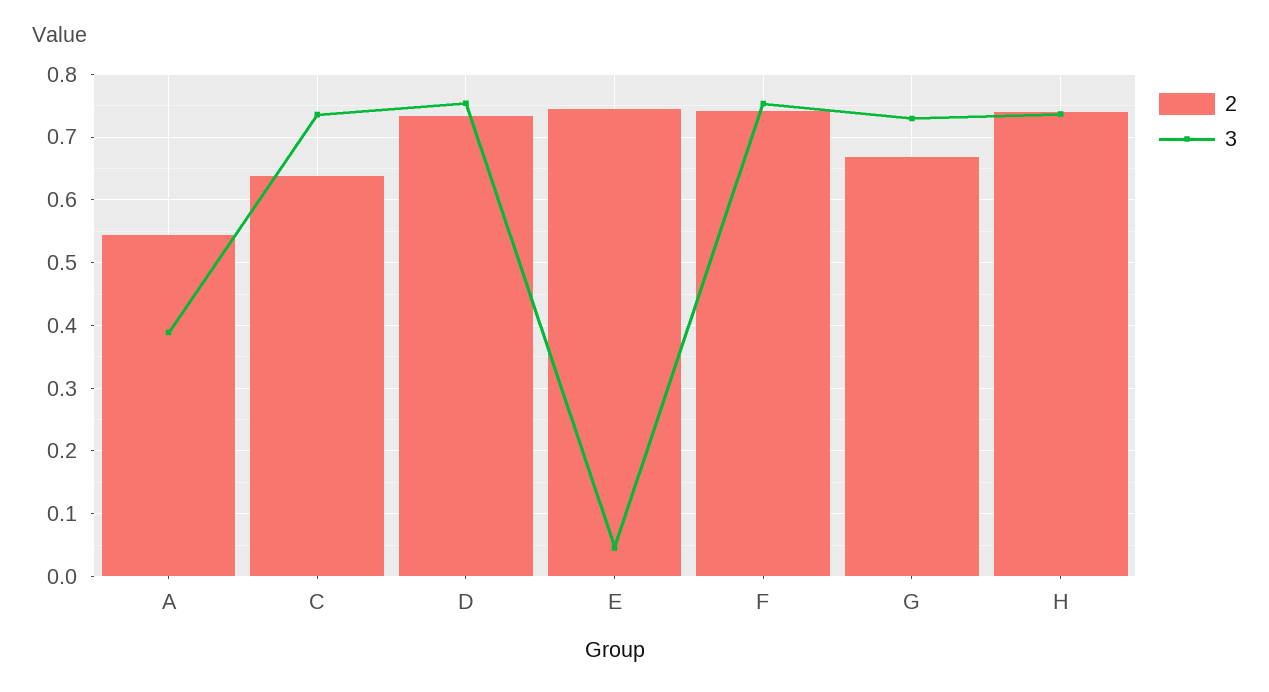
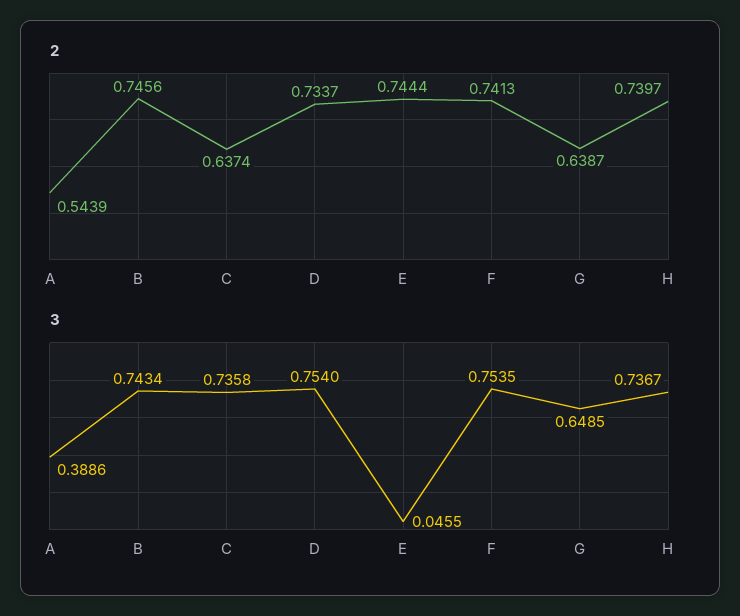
2, G: 0.67 -> 0.6387
3, G: 0.73 -> 0.6485
2, B: none -> 0.7456
3, B: none -> 0.7434

